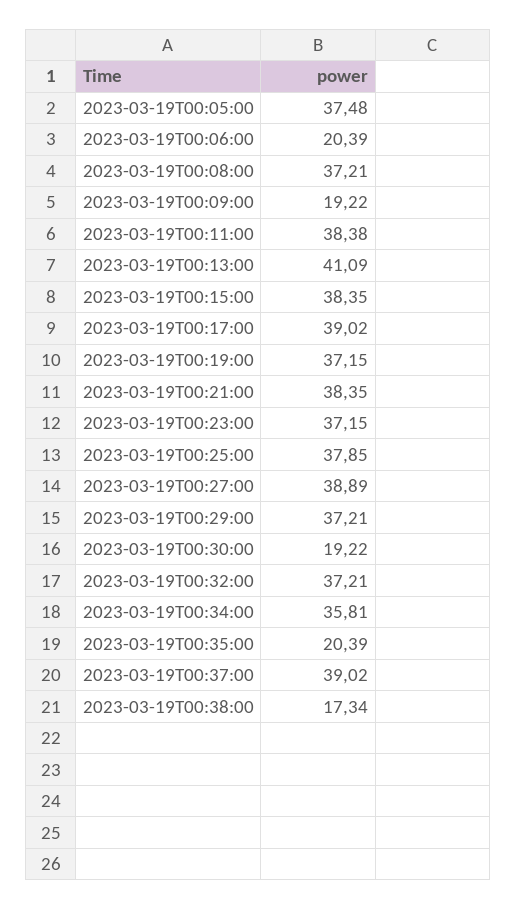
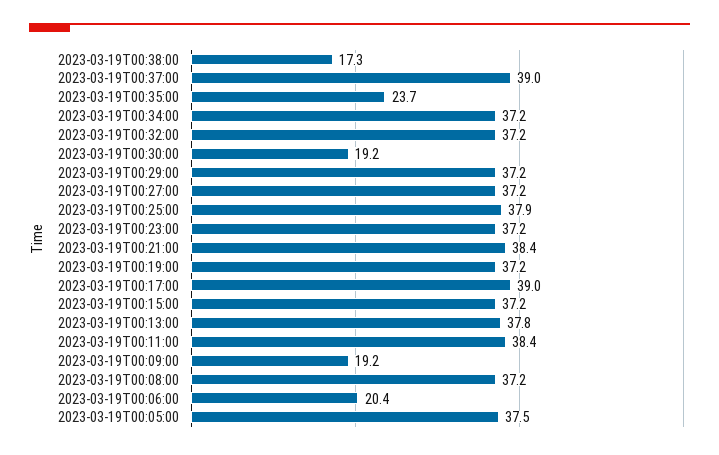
2023-03-19T00:13:00: 41.09 -> 37.8
2023-03-19T00:15:00: 38.35 -> 37.2
2023-03-19T00:27:00: 38.89 -> 37.2
2023-03-19T00:34:00: 35.81 -> 37.2
2023-03-19T00:35:00: 20.39 -> 23.7

